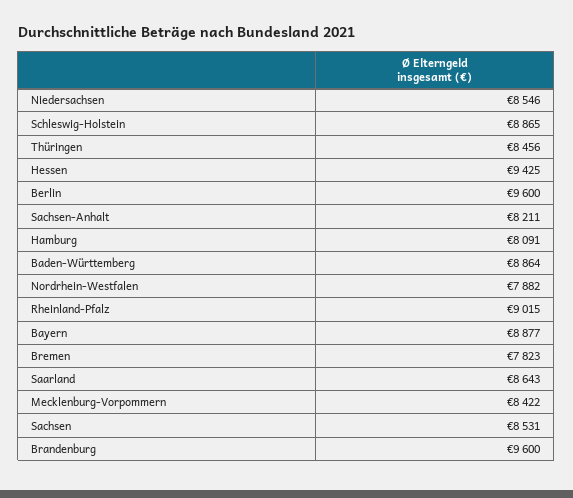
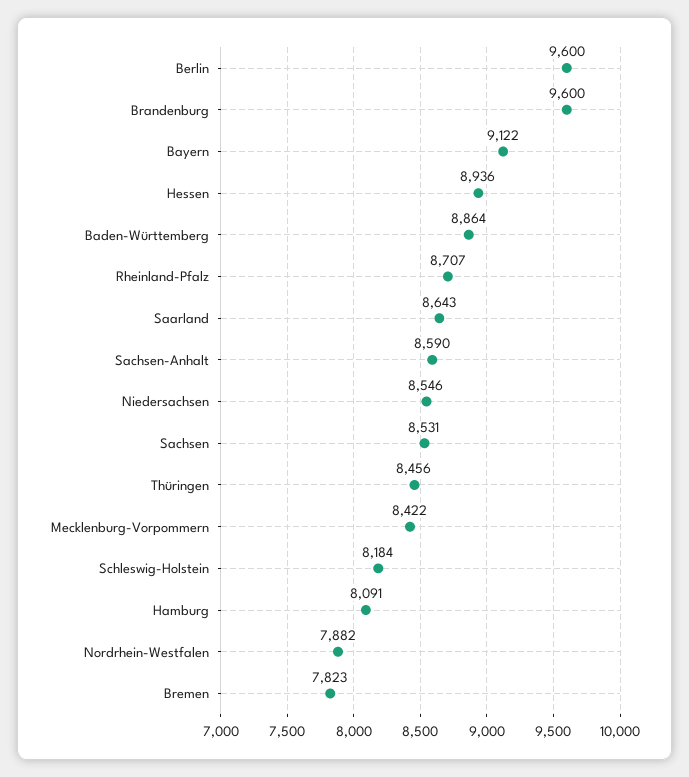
Schleswig-Holstein: 8865 -> 8184
Hessen: 9425 -> 8936
Sachsen-Anhalt: 8211 -> 8590
Rheinland-Pfalz: 9015 -> 8707
Bayern: 8877 -> 9122

